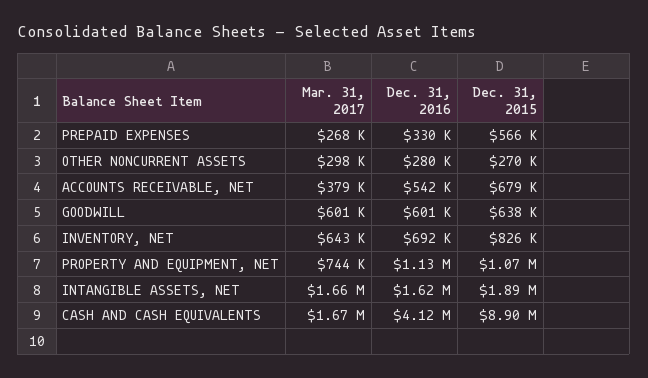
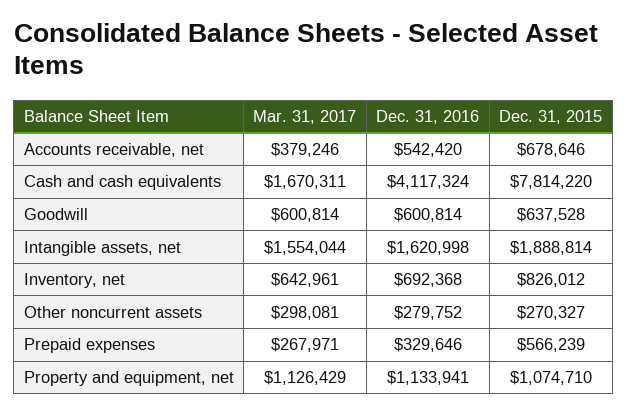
Mar. 31, 2017, PROPERTY AND EQUIPMENT, NET: 744000 -> 1126429
Mar. 31, 2017, INTANGIBLE ASSETS, NET: 1660000 -> 1554044
Dec. 31, 2015, CASH AND CASH EQUIVALENTS: 8900000 -> 7814220

